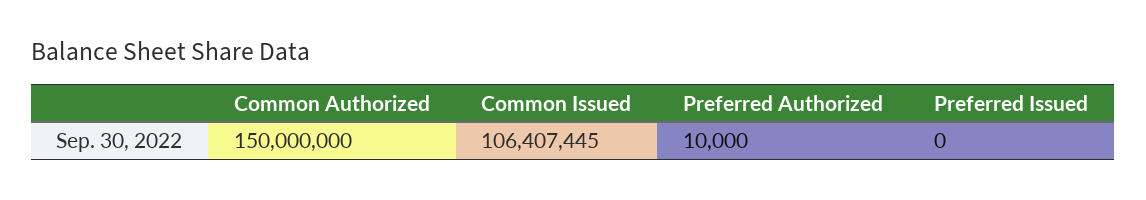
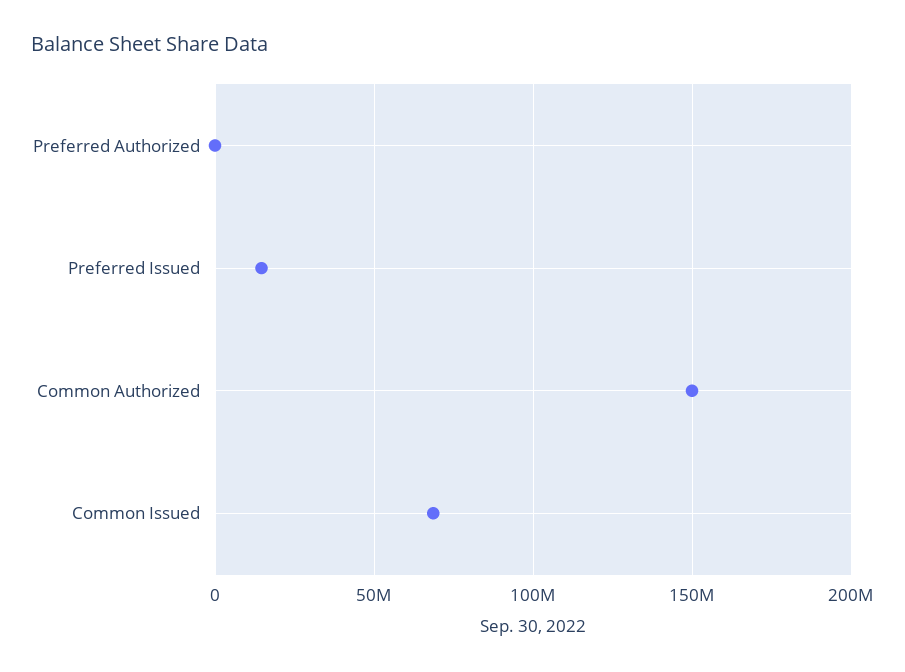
Common Issued: 106407445 -> 70000000
Preferred Issued: 0 -> 15000000

